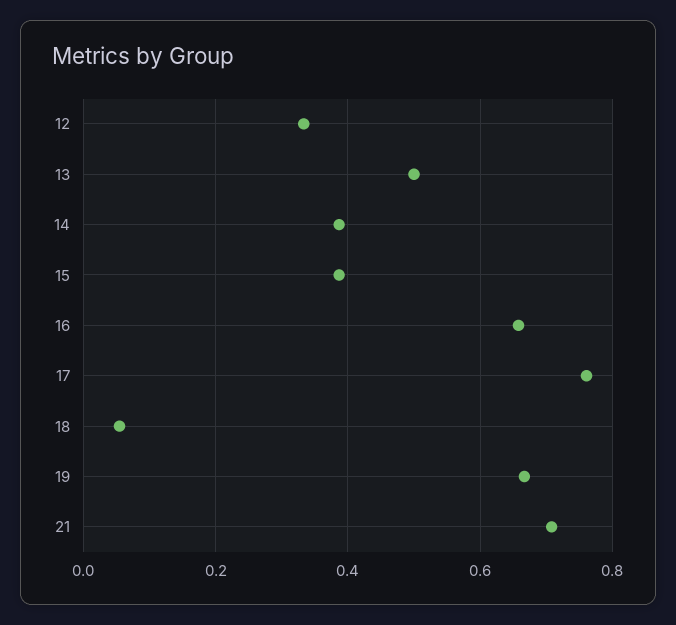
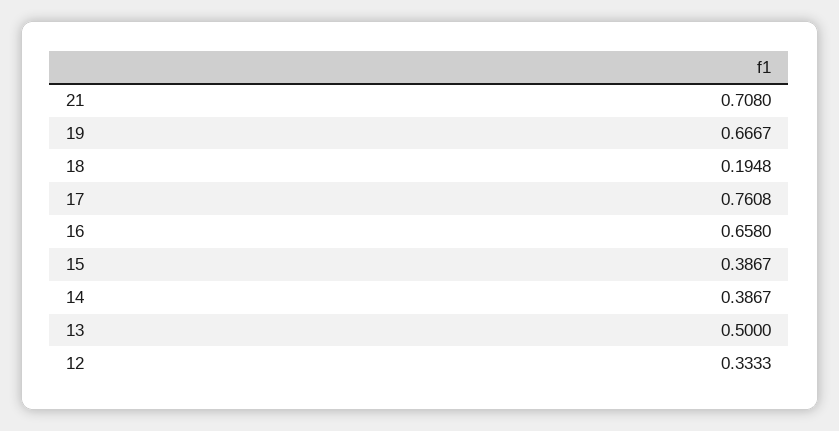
18: 0.06 -> 0.1948

